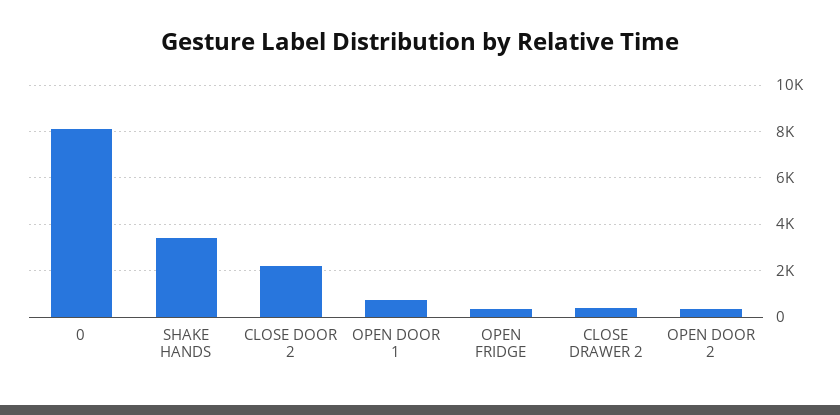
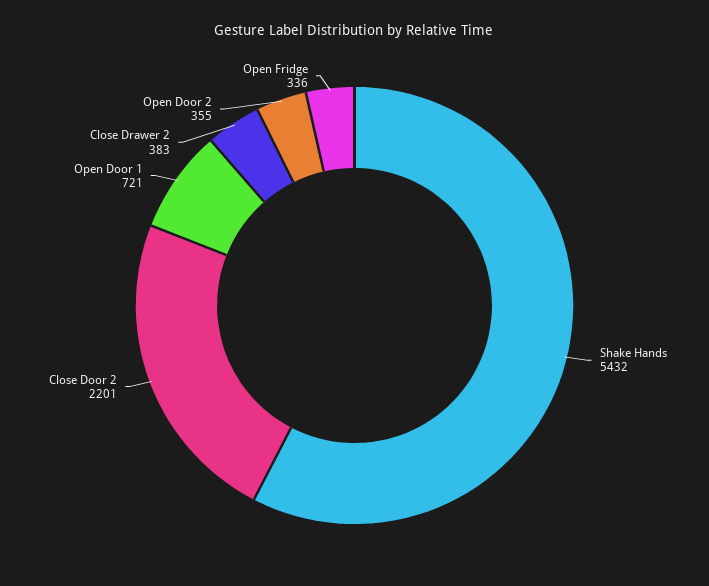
0: 8000 -> none
SHAKE HANDS: 3500 -> 5432

